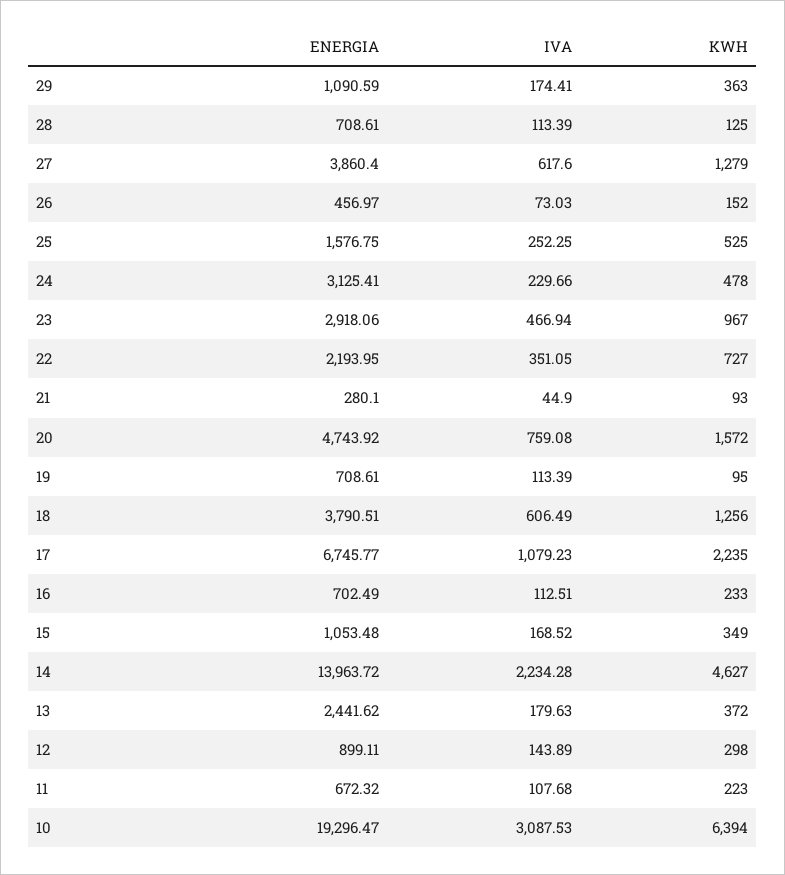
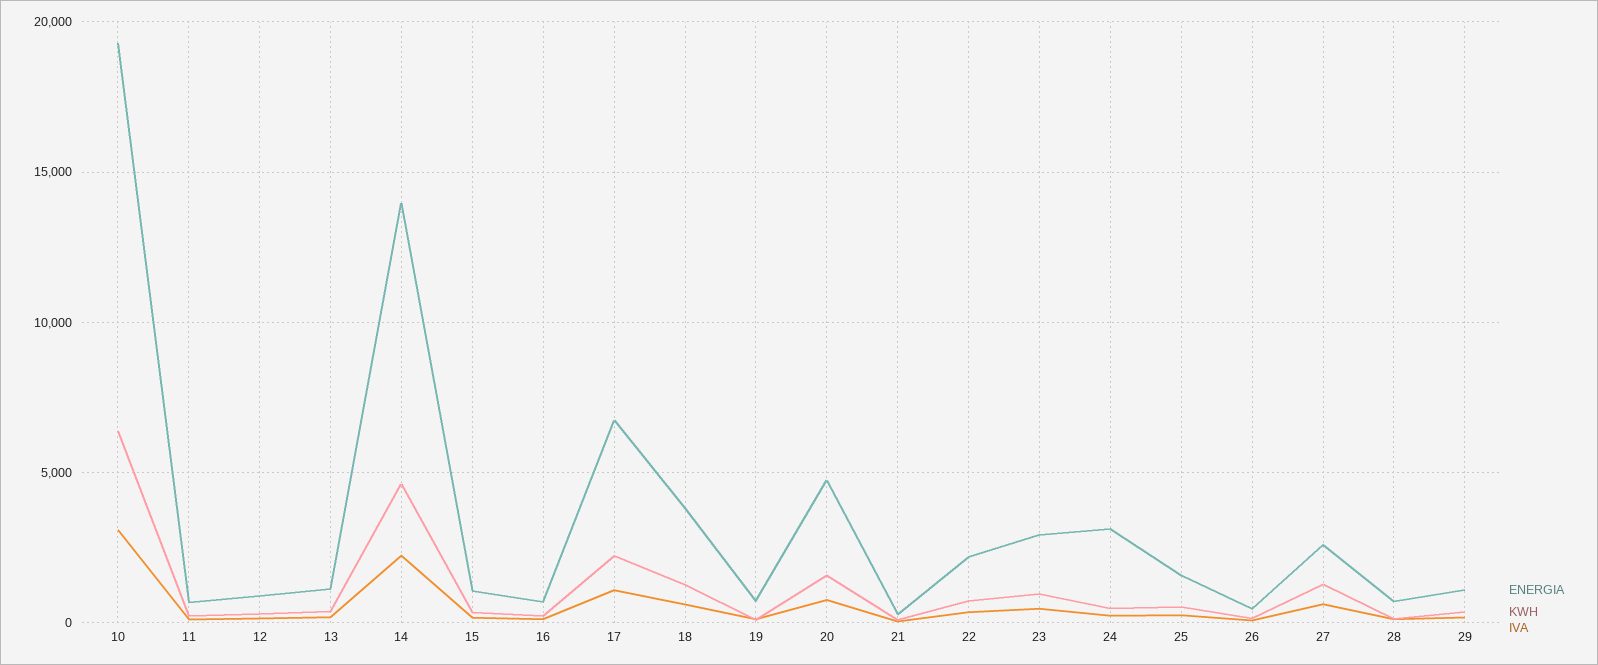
ENERGIA, 27: 3860.4 -> 2500
ENERGIA, 13: 2441.62 -> 1000

